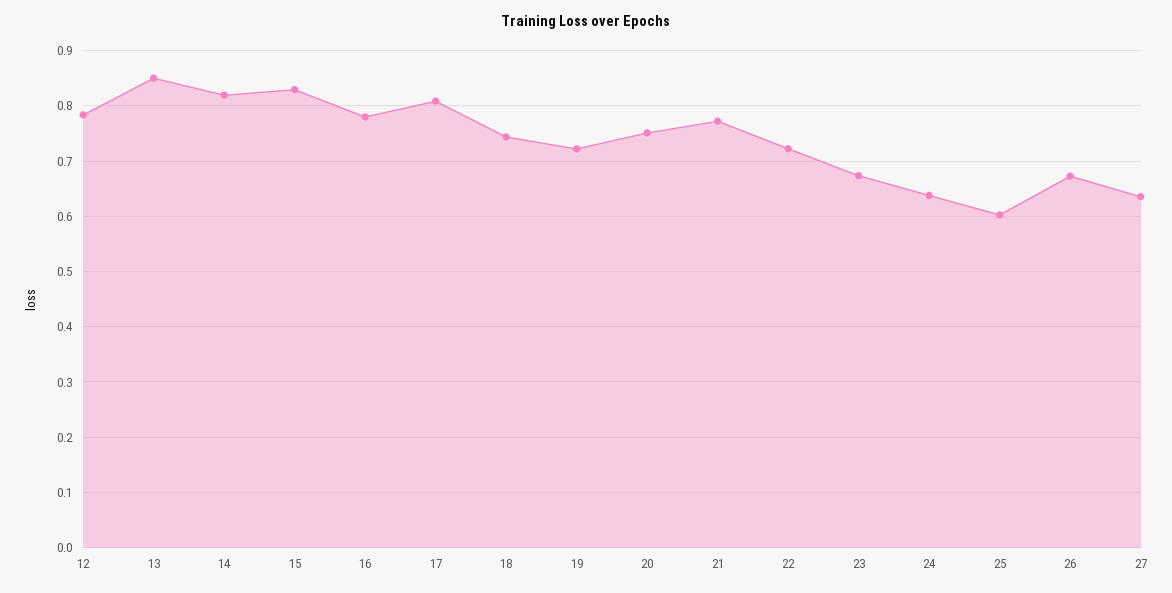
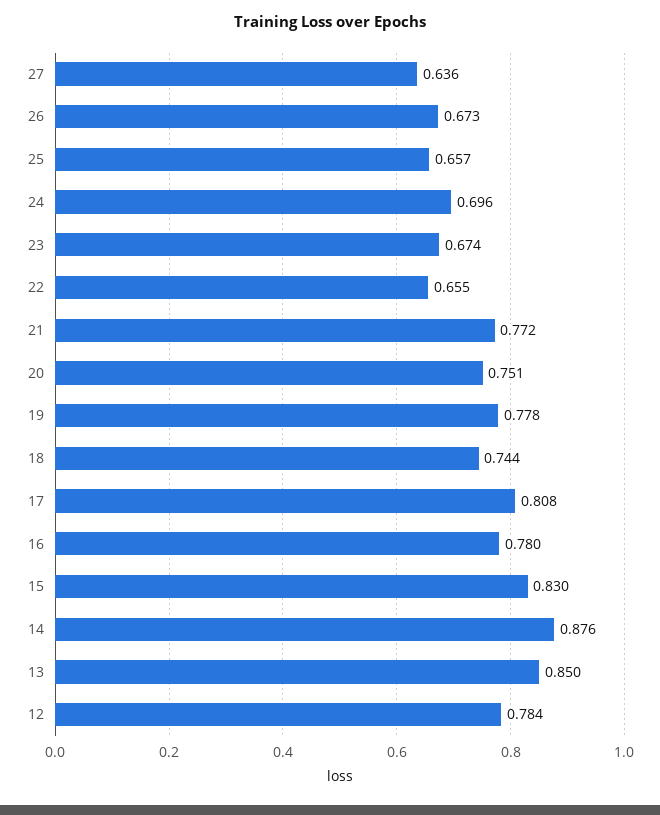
14: 0.82 -> 0.876
19: 0.72 -> 0.778
22: 0.72 -> 0.655
24: 0.64 -> 0.696
25: 0.6 -> 0.657

